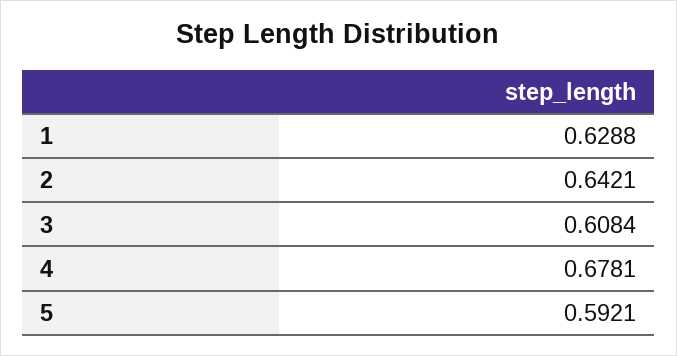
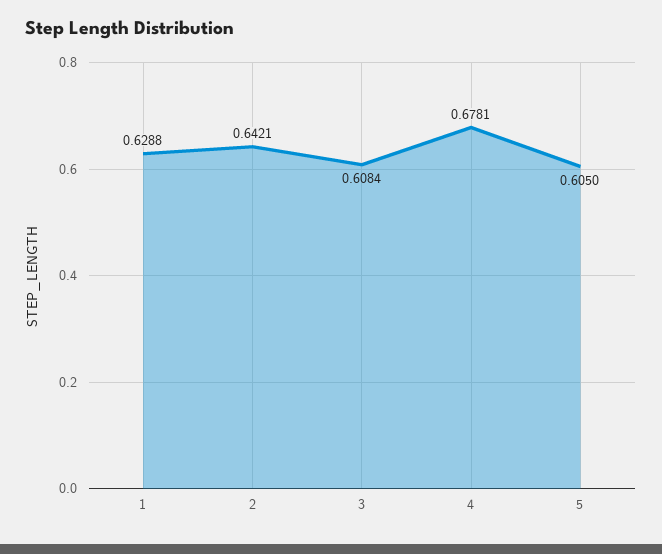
5: 0.5921 -> 0.605

